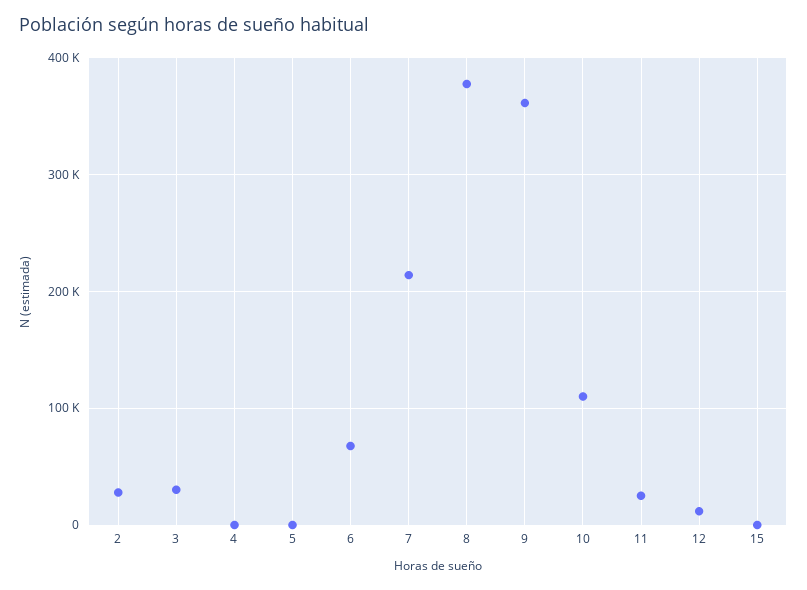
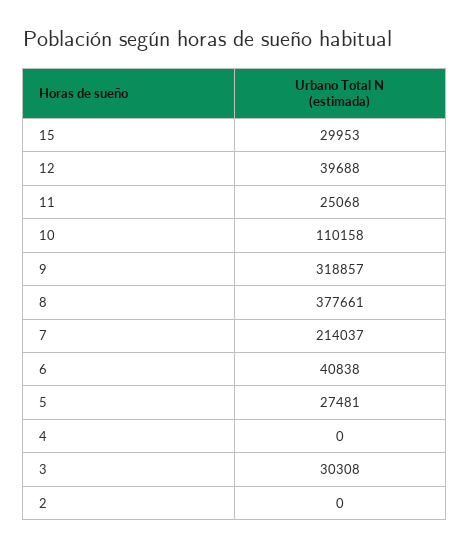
2: 30000 -> 0
5: 0 -> 27481
6: 70000 -> 40838
9: 360000 -> 318857
12: 10000 -> 39688
15: 0 -> 29953

